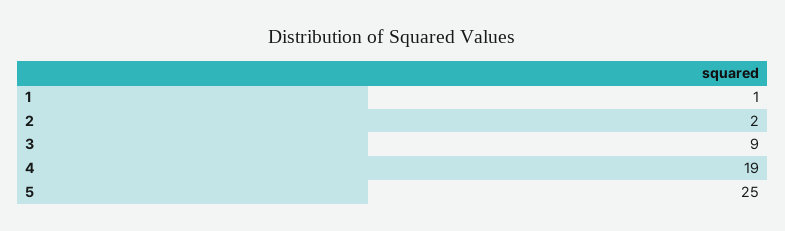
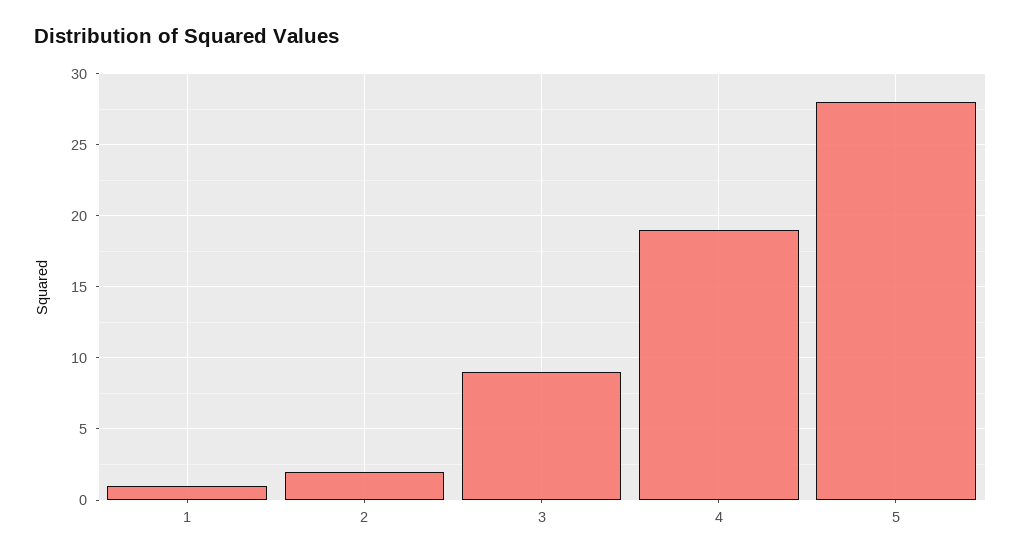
5: 25 -> 28

